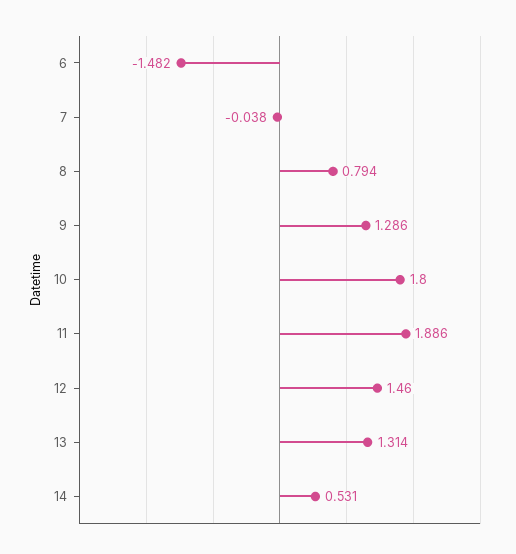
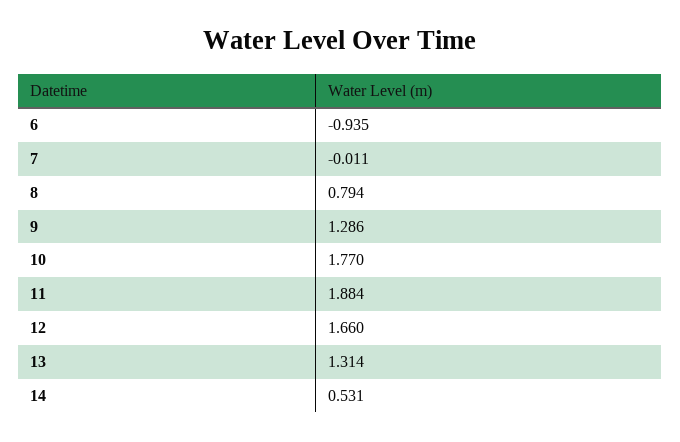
6: -1.482 -> -0.935
7: -0.038 -> -0.011
10: 1.8 -> 1.77
11: 1.886 -> 1.884
12: 1.46 -> 1.66

